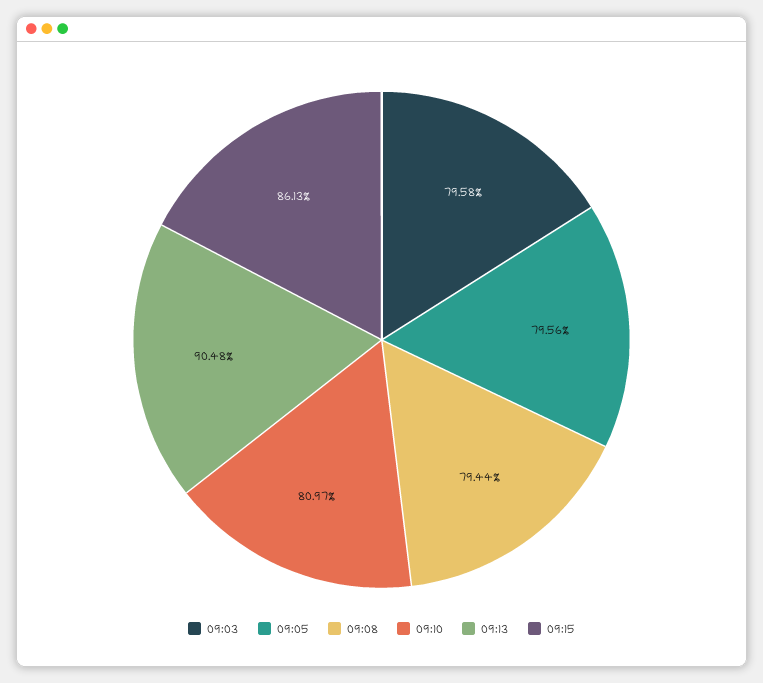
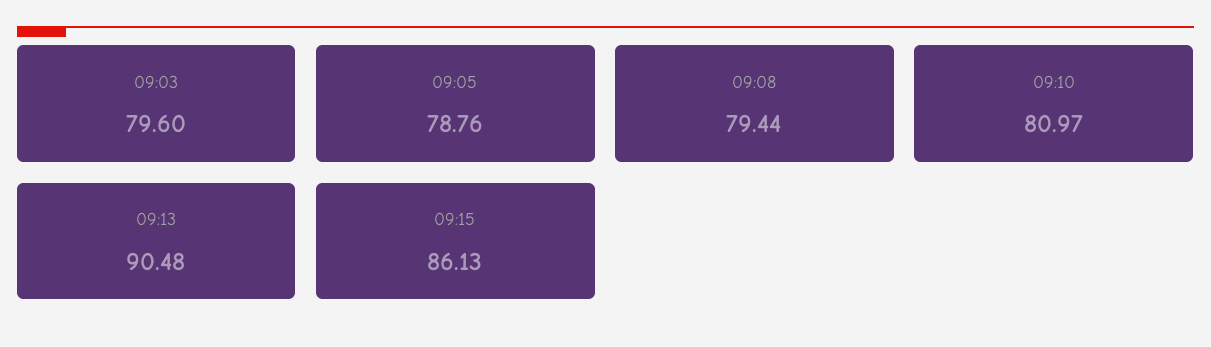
09:03: 79.58 -> 79.6
09:05: 79.56 -> 78.76

